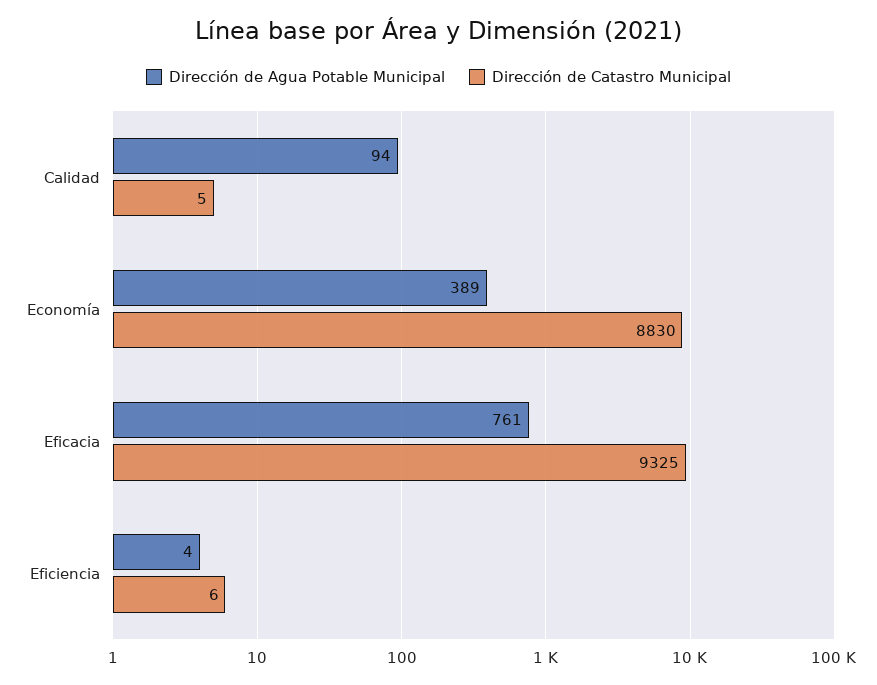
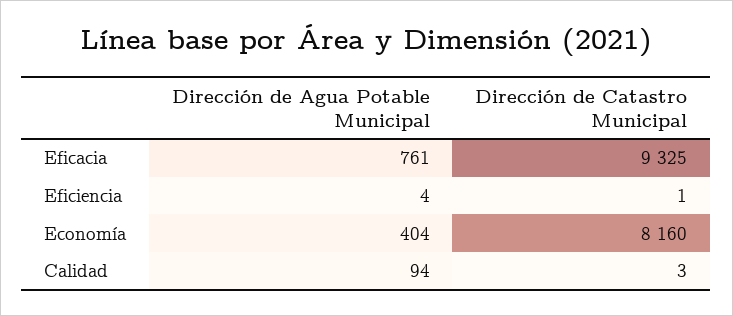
Dirección de Catastro Municipal, Calidad: 5 -> 3
Dirección de Agua Potable Municipal, Economía: 389 -> 404
Dirección de Catastro Municipal, Economía: 8830 -> 8160
Dirección de Catastro Municipal, Eficiencia: 6 -> 1

